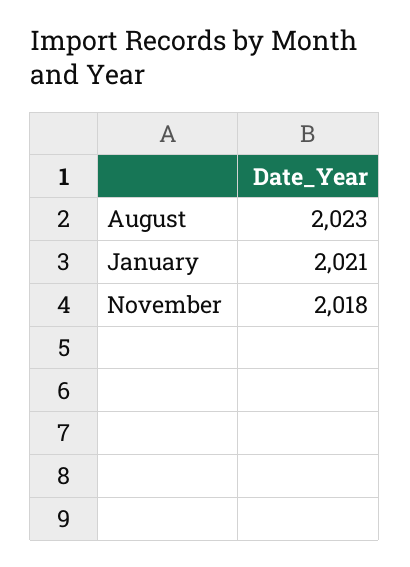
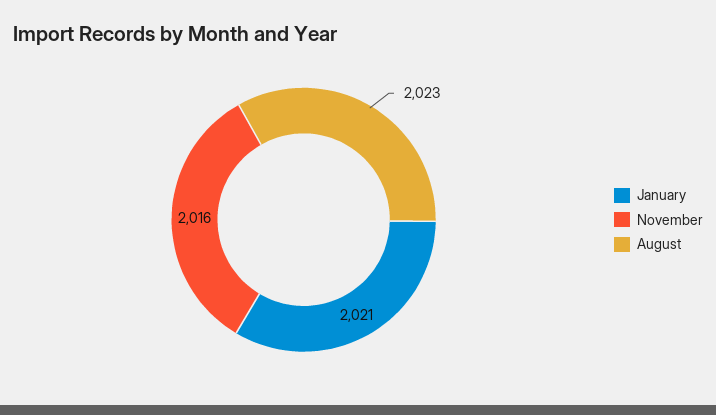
November: 2018 -> 2016

